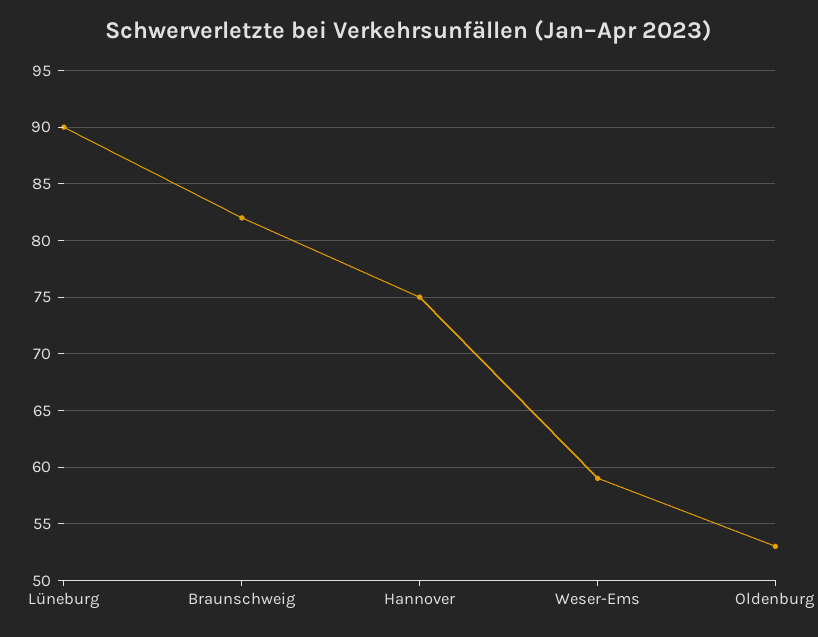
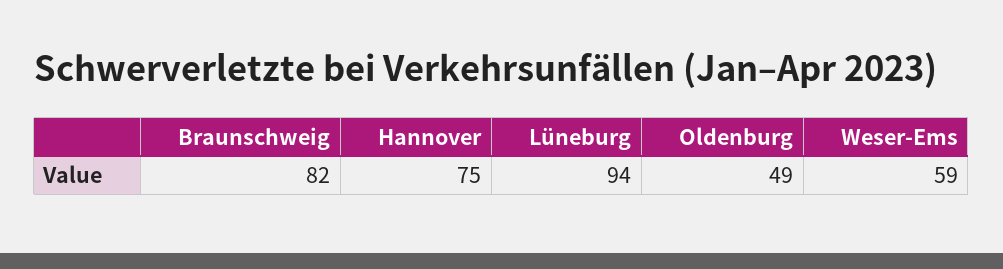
Lüneburg: 90 -> 94
Oldenburg: 53 -> 49

